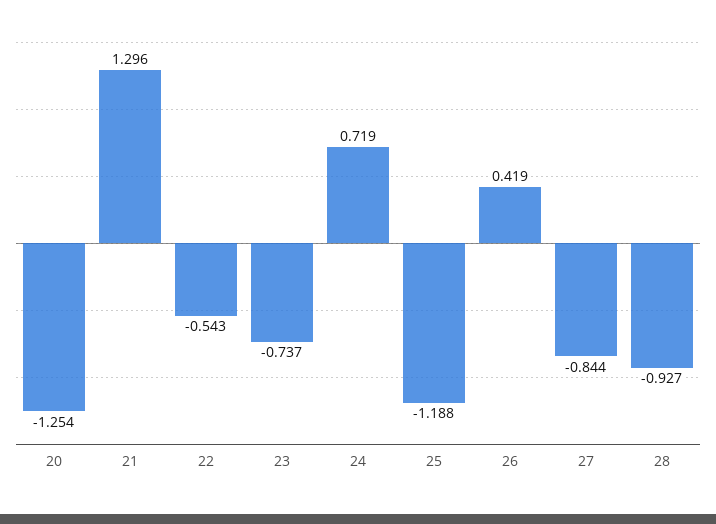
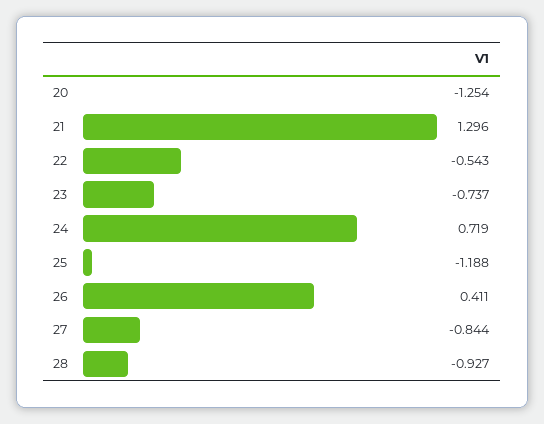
26: 0.419 -> 0.411

